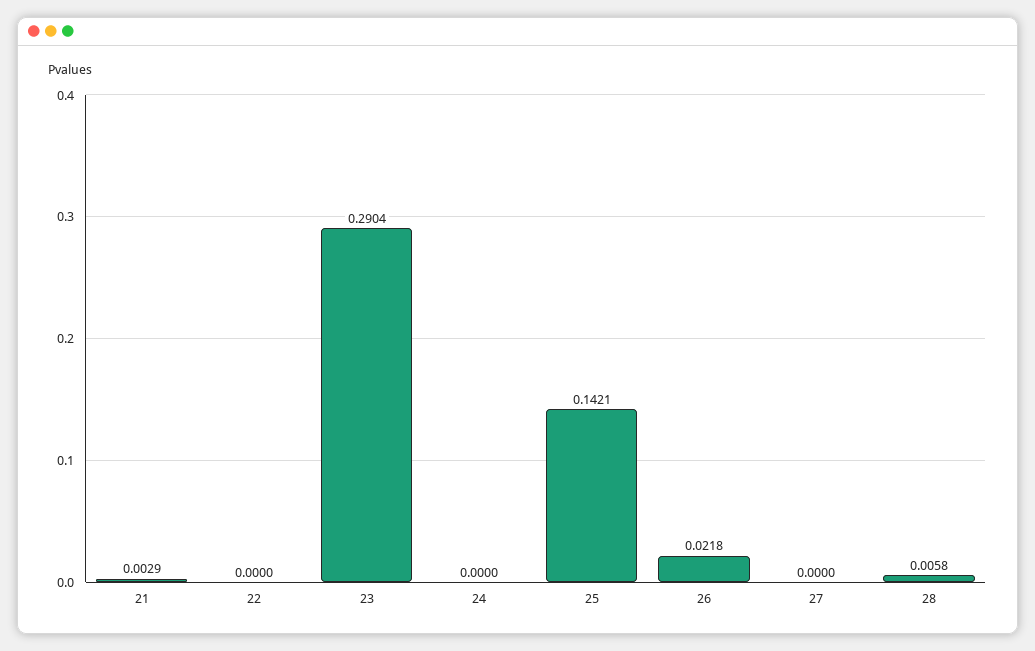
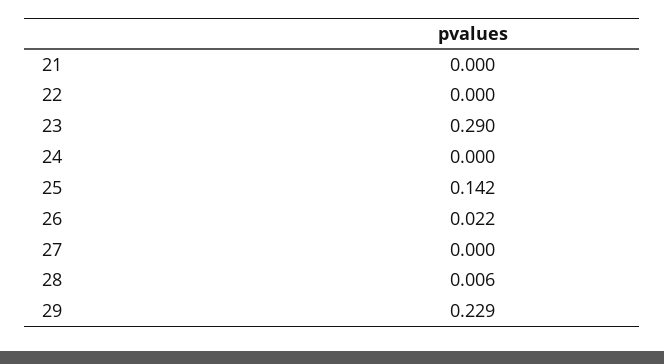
21: 0.0029 -> 0
29: none -> 0.229

